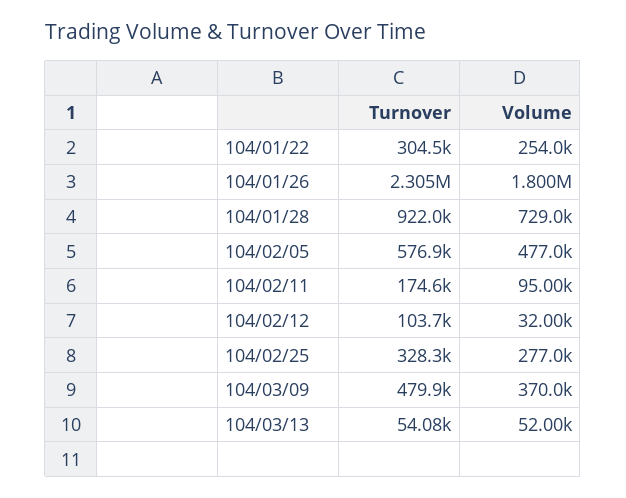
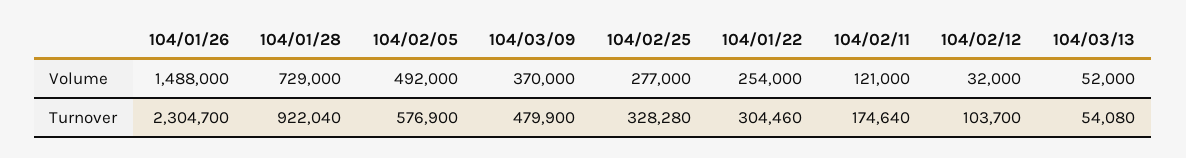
Volume, 104/01/26: 1800000 -> 1488000
Volume, 104/02/05: 477000 -> 492000
Volume, 104/02/11: 95000 -> 121000

